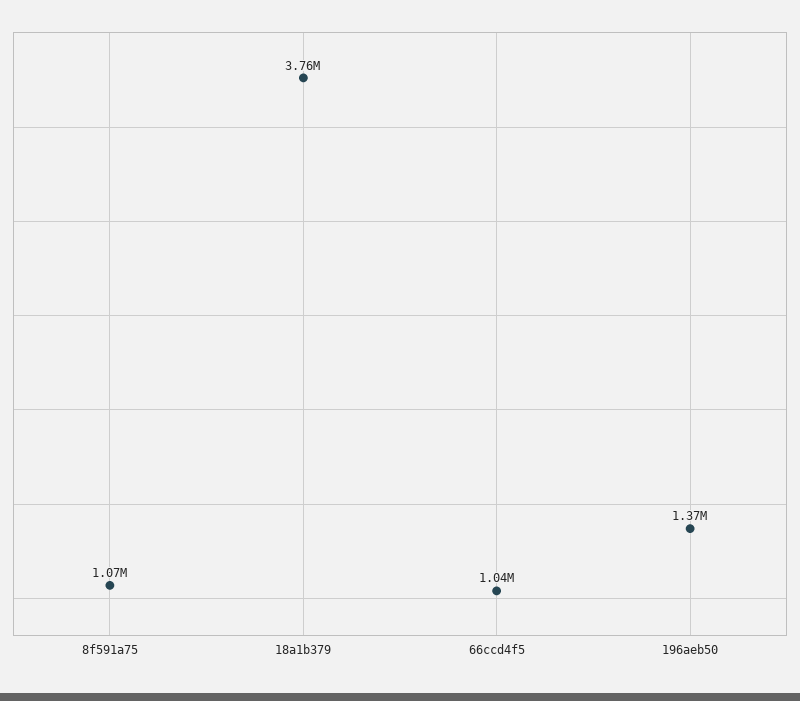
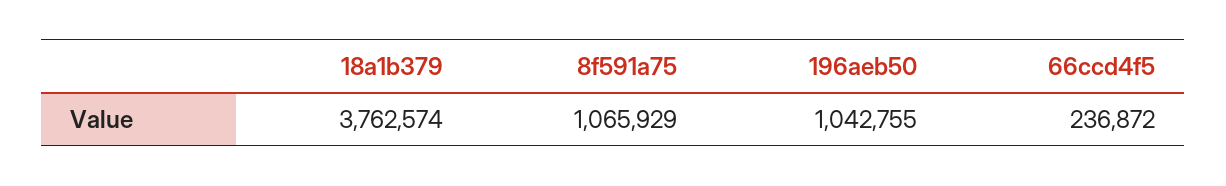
66ccd4f5: 1040000 -> 236872
196aeb50: 1370000 -> 1042755

